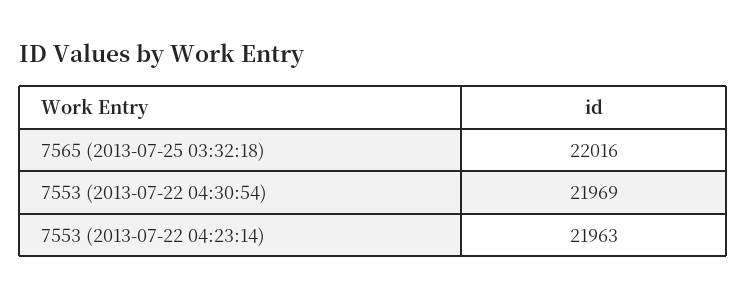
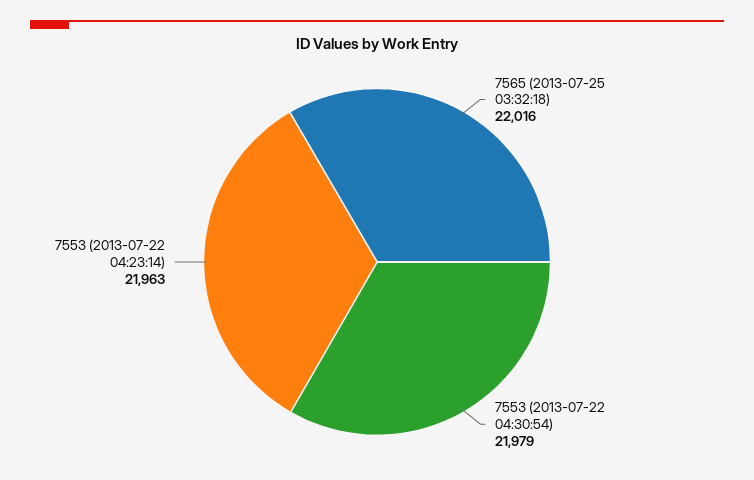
7553 (2013-07-22 04:30:54): 21969 -> 21979

